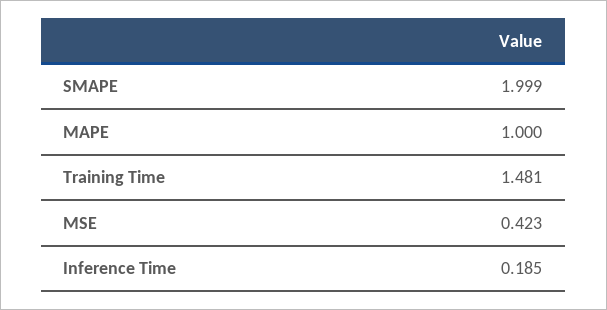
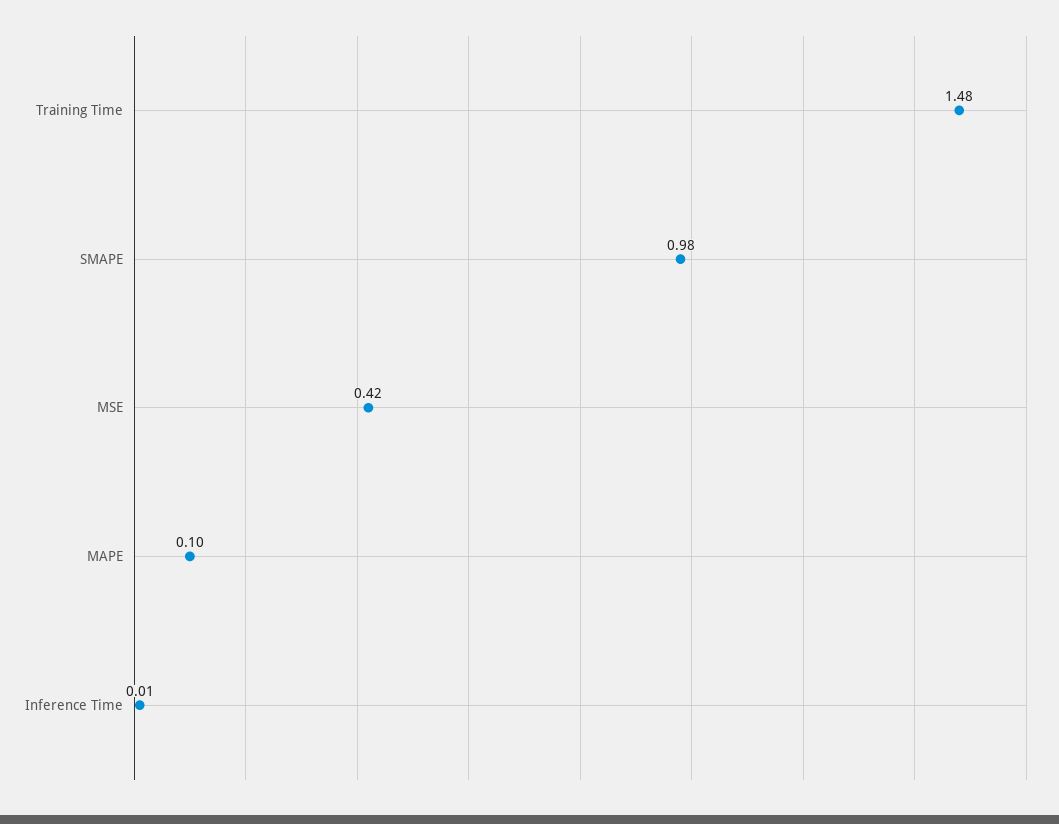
SMAPE: 1.999 -> 0.98
MAPE: 1 -> 0.1
Inference Time: 0.185 -> 0.01

